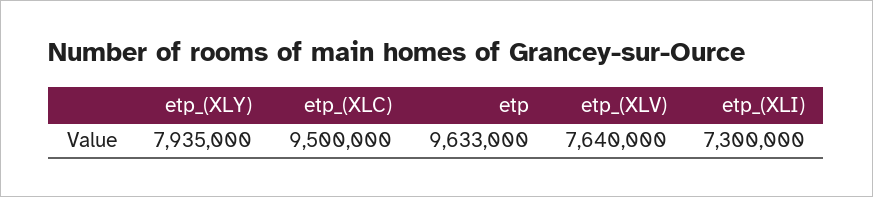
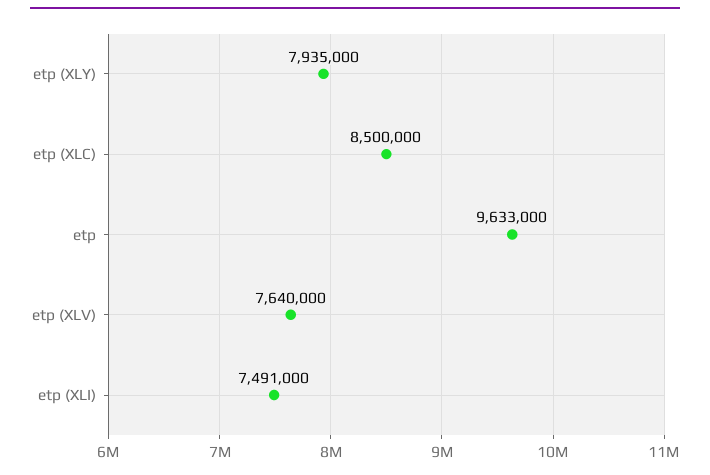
etp_(XLC): 9500000 -> 8500000
etp_(XLI): 7300000 -> 7491000

